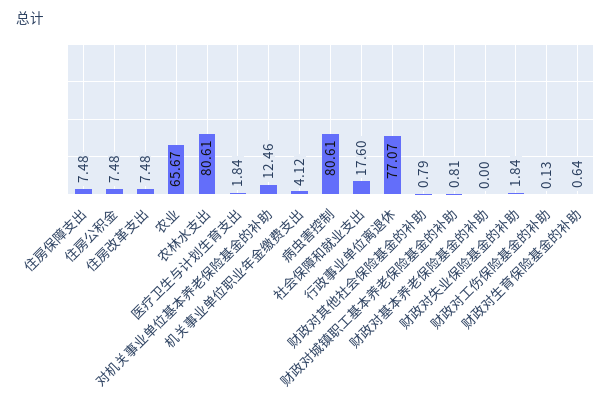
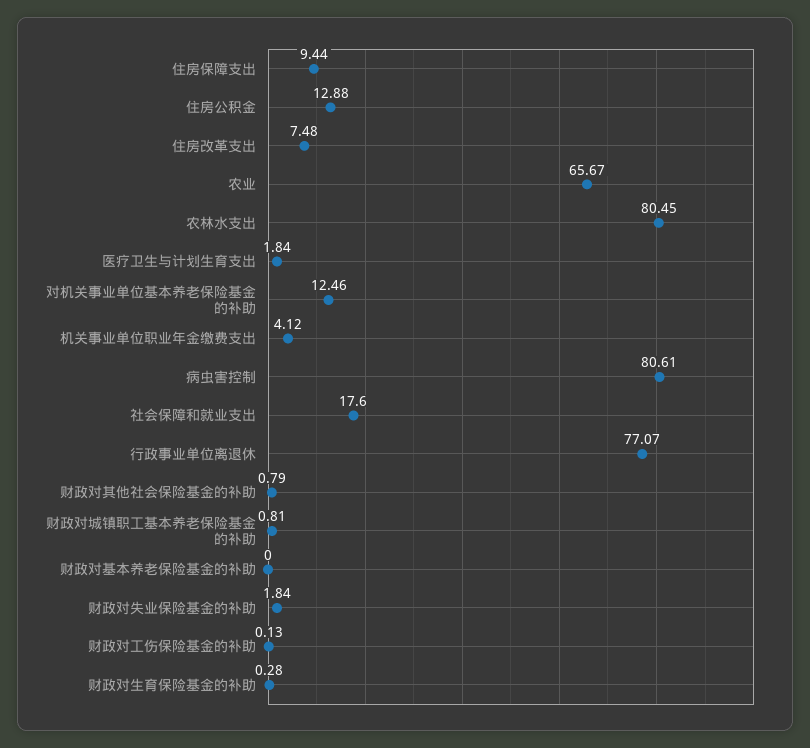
住房保障支出: 7.48 -> 9.44
住房公积金: 7.48 -> 12.88
农林水支出: 80.61 -> 80.45
财政对生育保险基金的补助: 0.64 -> 0.28

